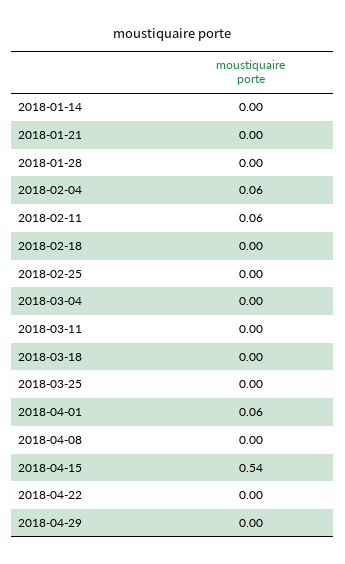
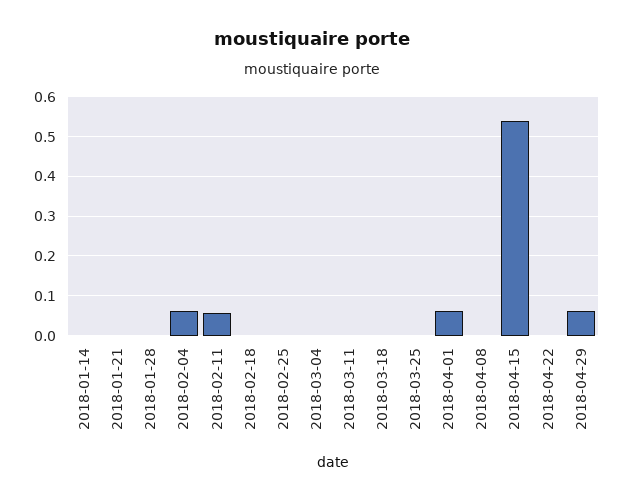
2018-04-29: 0 -> 0.06

